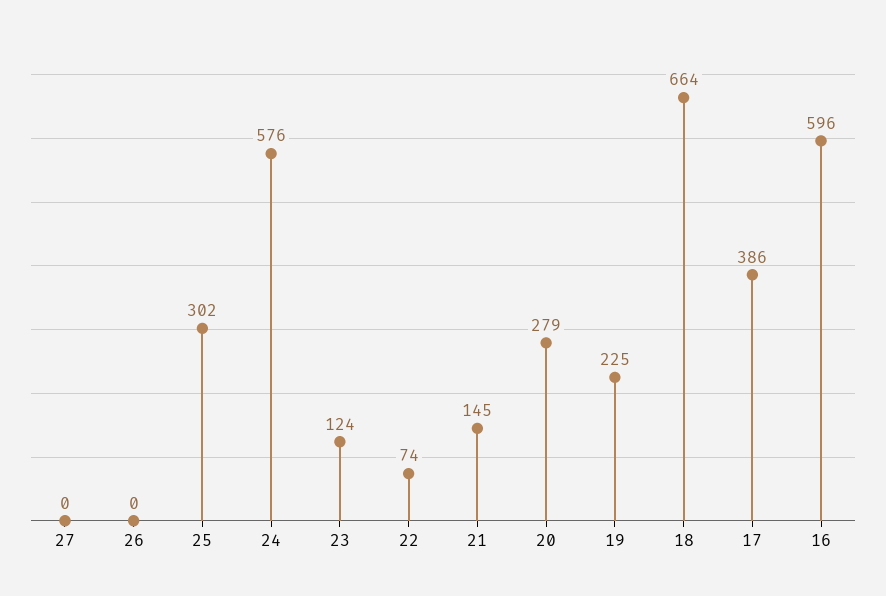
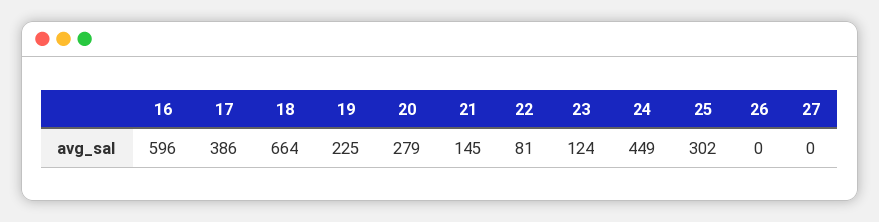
24: 576 -> 449
22: 74 -> 81

